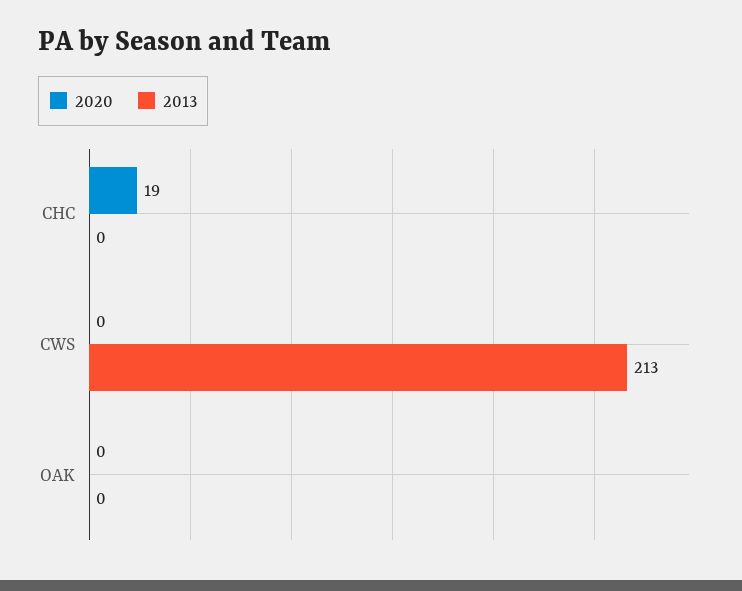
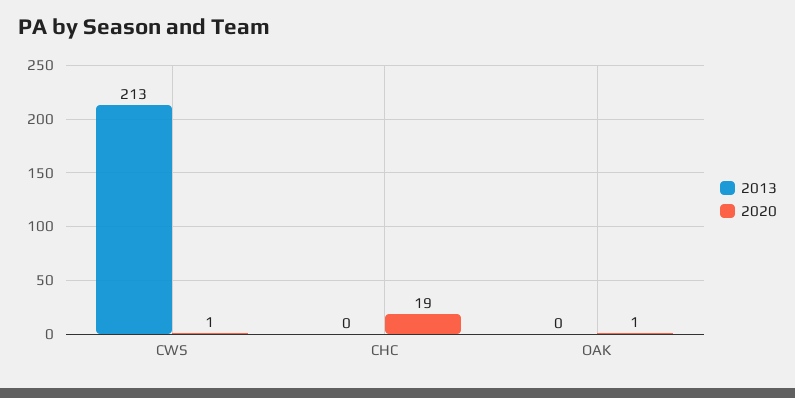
2020, CWS: 0 -> 1
2020, OAK: 0 -> 1

